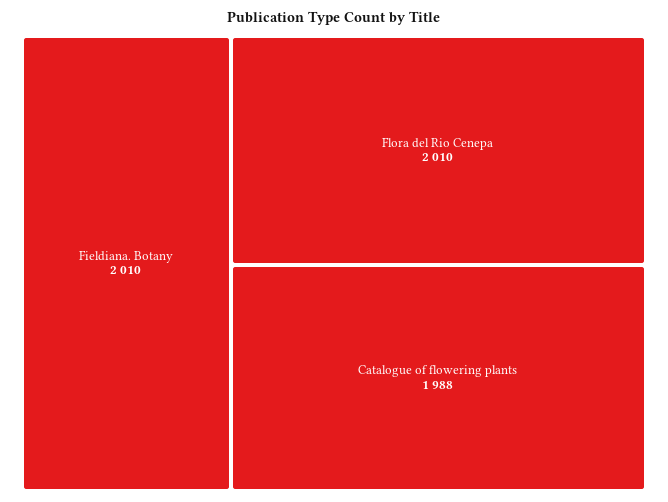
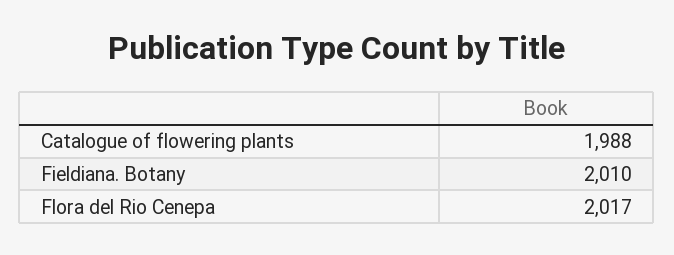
Flora del Rio Cenepa: 2010 -> 2017

